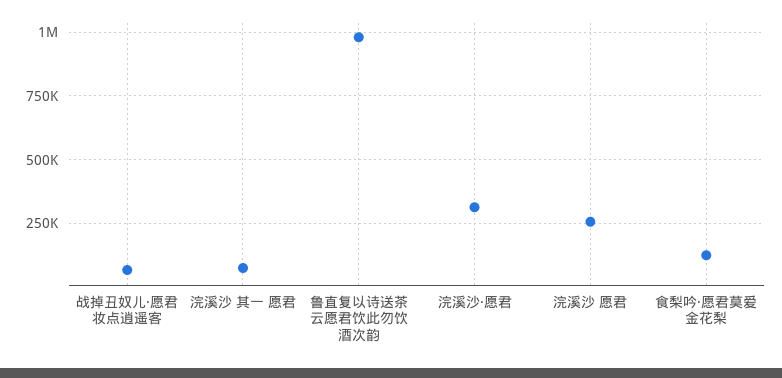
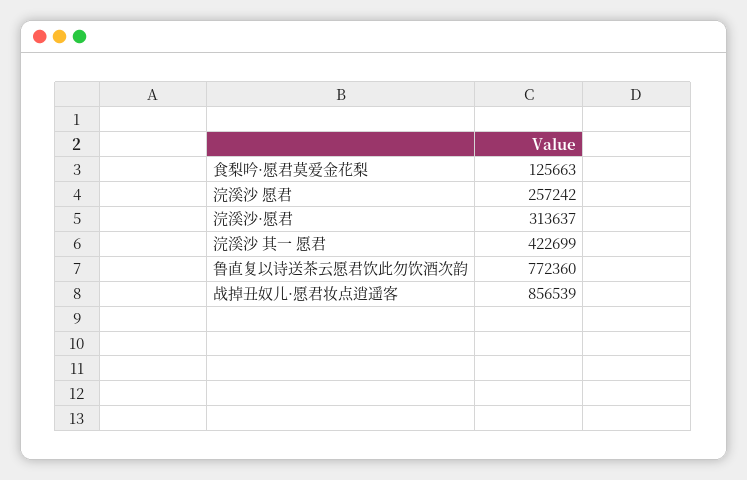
战掉丑奴儿·愿君妆点逍遥客: 75000 -> 856539
浣溪沙 其一 愿君: 75000 -> 422699
鲁直复以诗送茶云愿君饮此勿饮酒次韵: 975000 -> 772360

